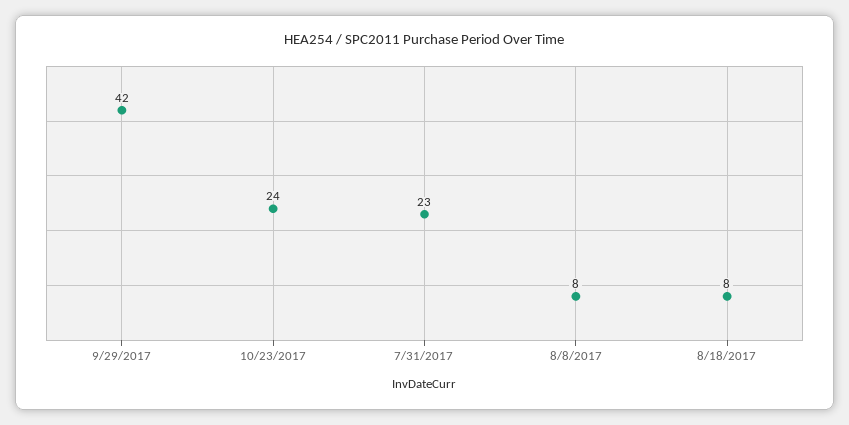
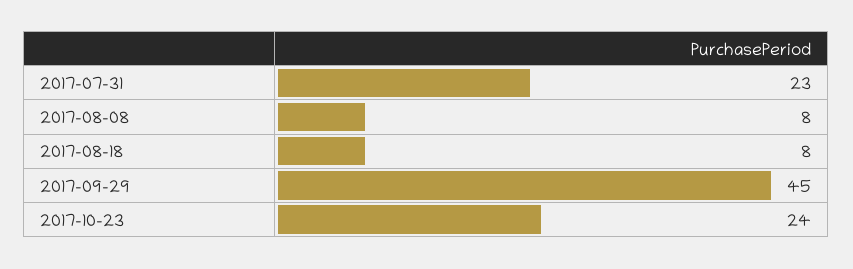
9/29/2017: 42 -> 45

